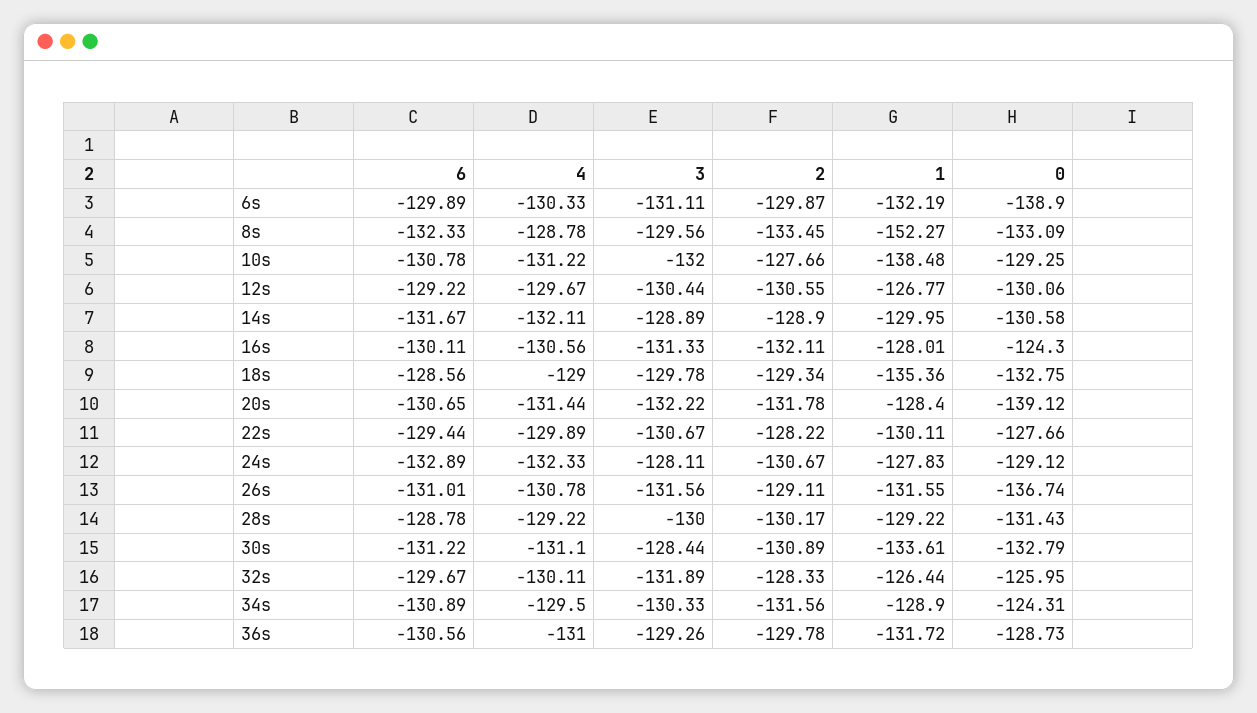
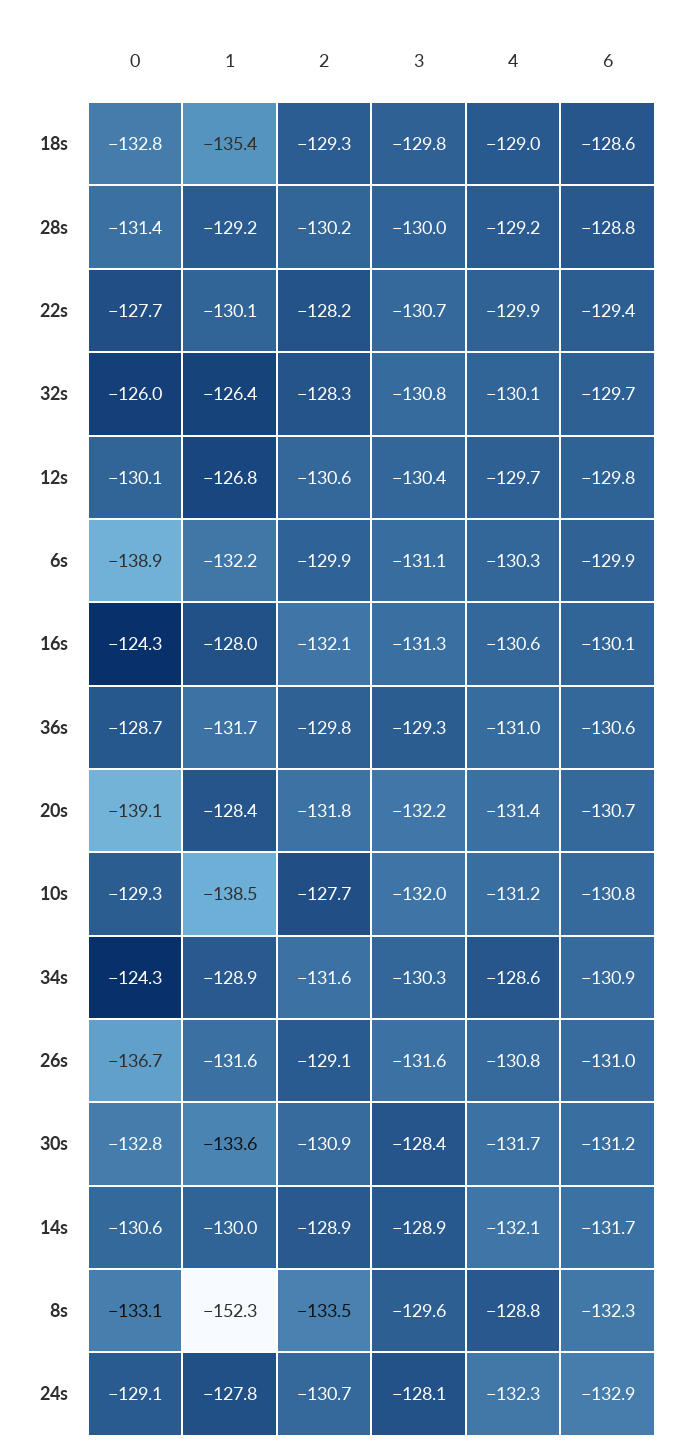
6, 12s: -129.22 -> -129.8
4, 30s: -131.1 -> -131.7
3, 32s: -131.89 -> -130.8
4, 34s: -129.5 -> -128.6

